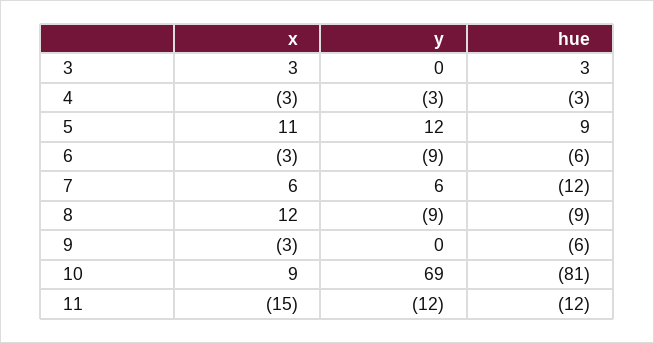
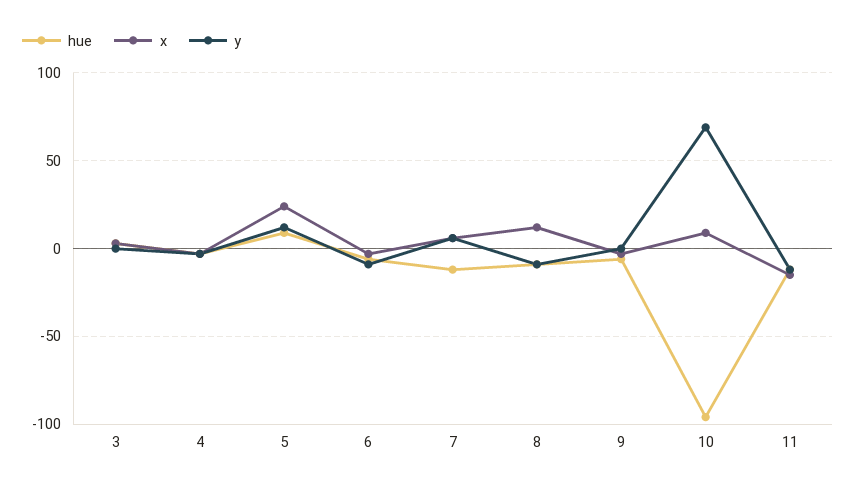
x, 5: 11 -> 25
hue, 10: -81 -> -95

